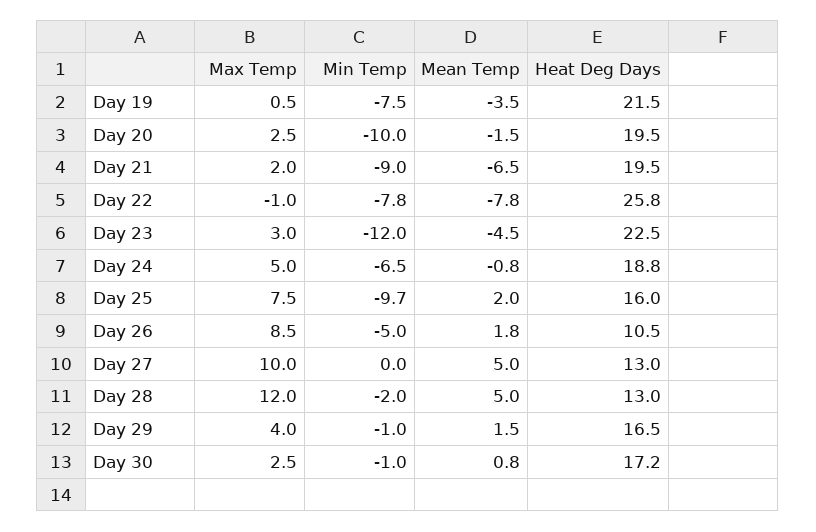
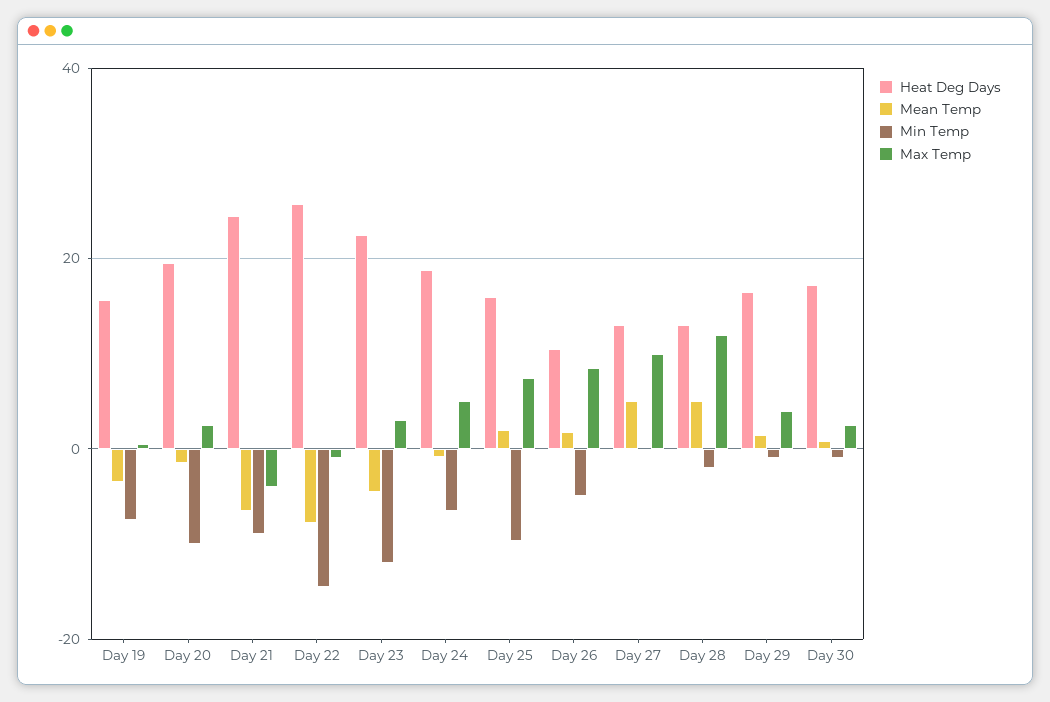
Heat Deg Days, Day 19: 21.5 -> 16
Max Temp, Day 21: 2 -> -4
Heat Deg Days, Day 21: 19.5 -> 24
Min Temp, Day 22: -7.8 -> -14

